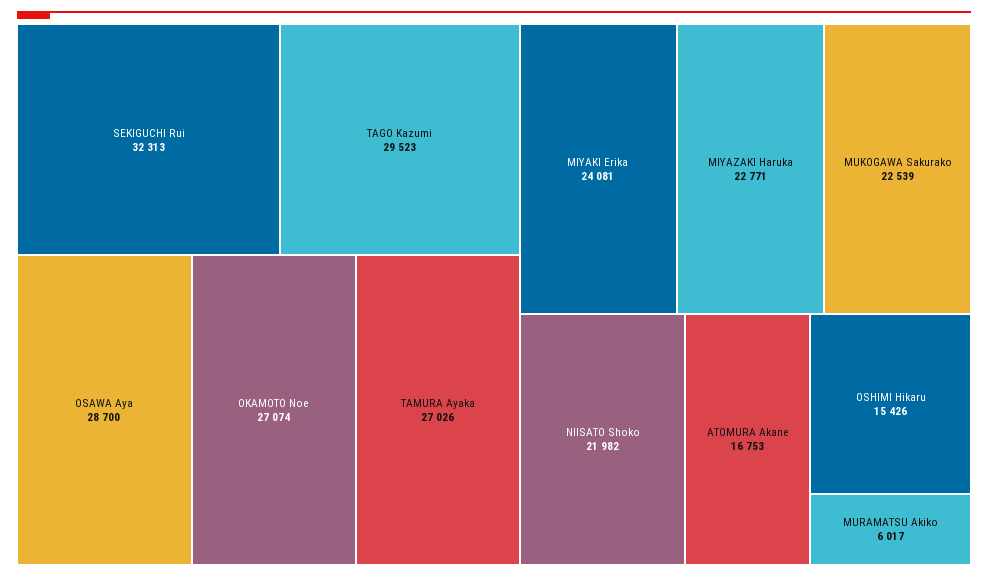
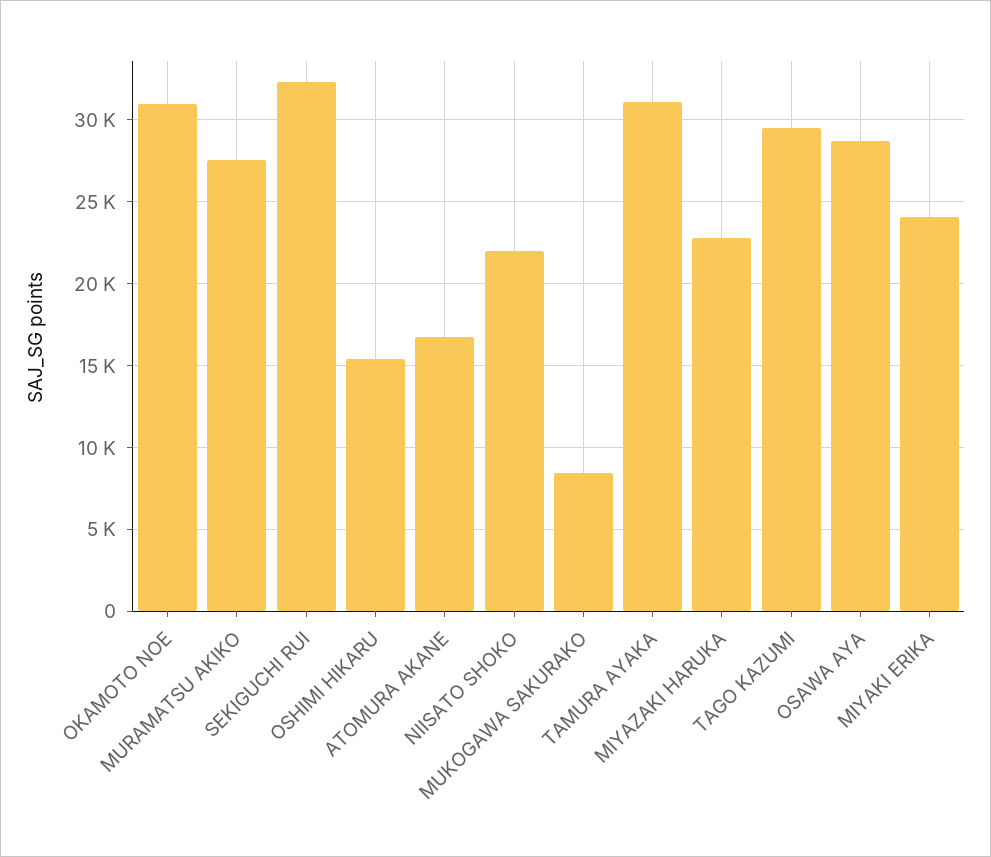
OKAMOTO Noe: 27074 -> 31000
TAMURA Ayaka: 27026 -> 31000
MUKOGAWA Sakurako: 22539 -> 8500
MURAMATSU Akiko: 6017 -> 27500

